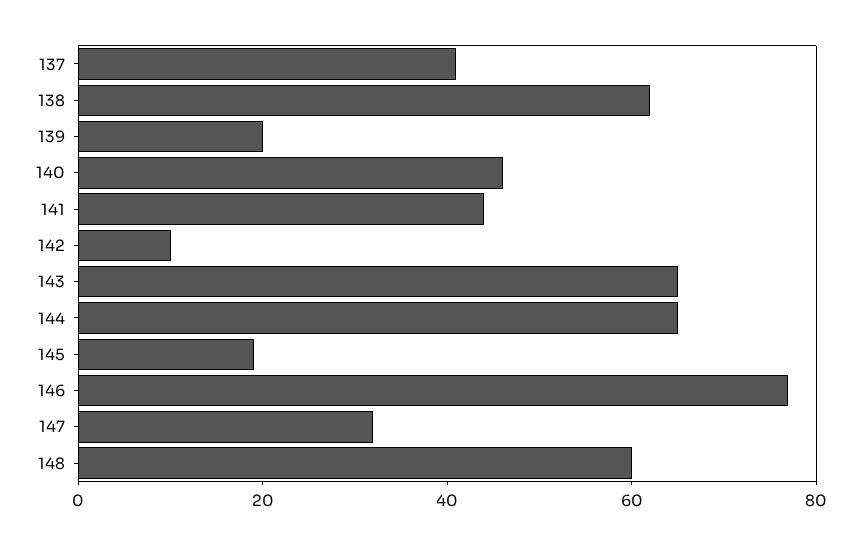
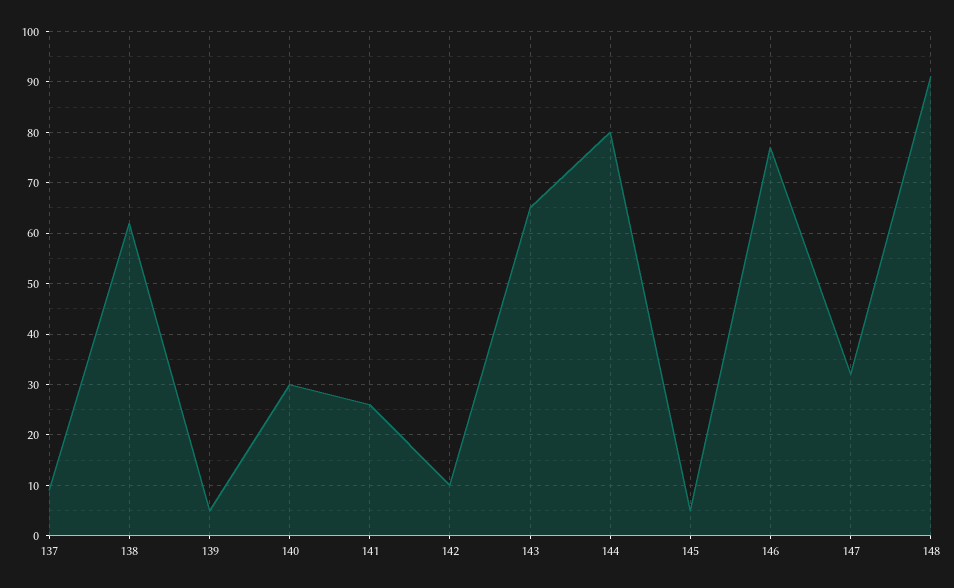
137: 40 -> 10
139: 20 -> 5
140: 45 -> 30
141: 45 -> 25
144: 65 -> 80
145: 20 -> 5
148: 60 -> 90

